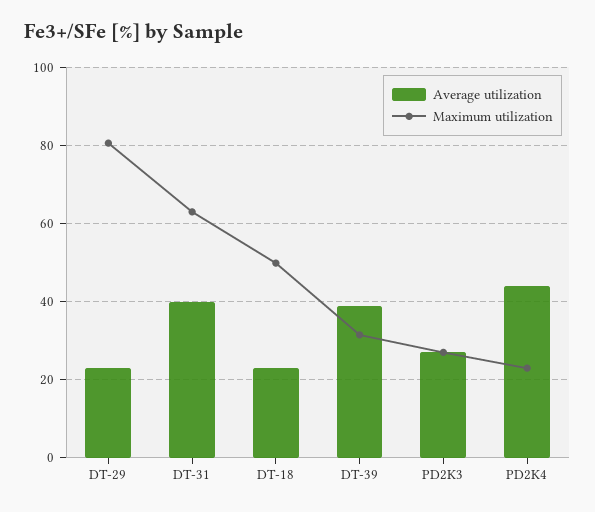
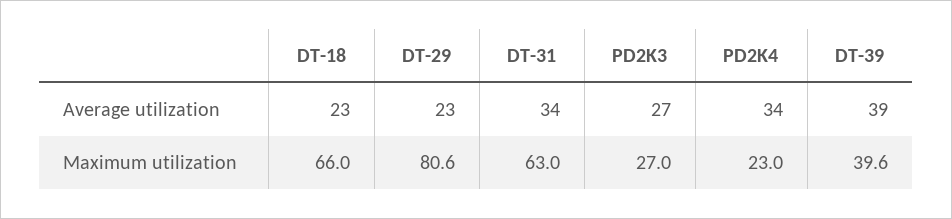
Average utilization, DT-31: 40 -> 34
Maximum utilization, DT-18: 50 -> 66
Maximum utilization, DT-39: 32 -> 39.6
Average utilization, PD2K4: 44 -> 34

